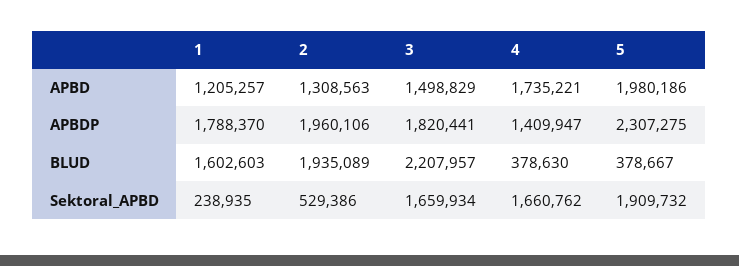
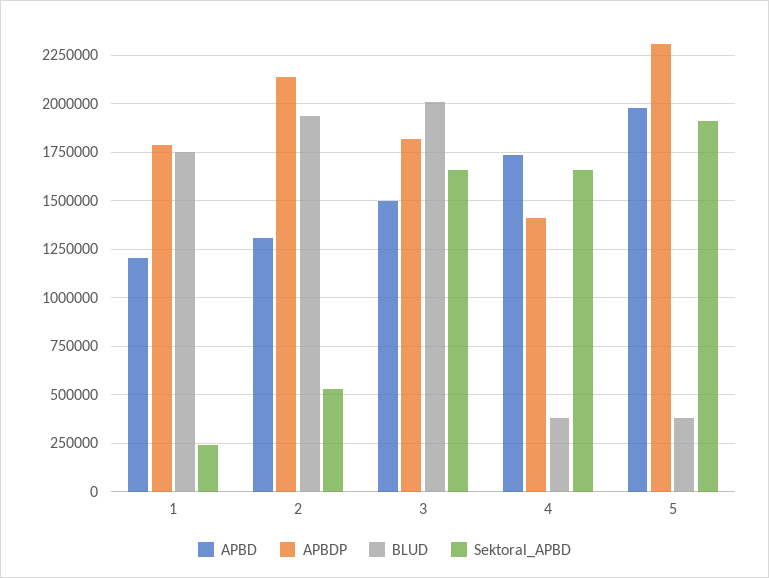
APBDP, 2: 1960106 -> 2150000
BLUD, 1: 1602603 -> 1750000
BLUD, 3: 2207957 -> 2000000

